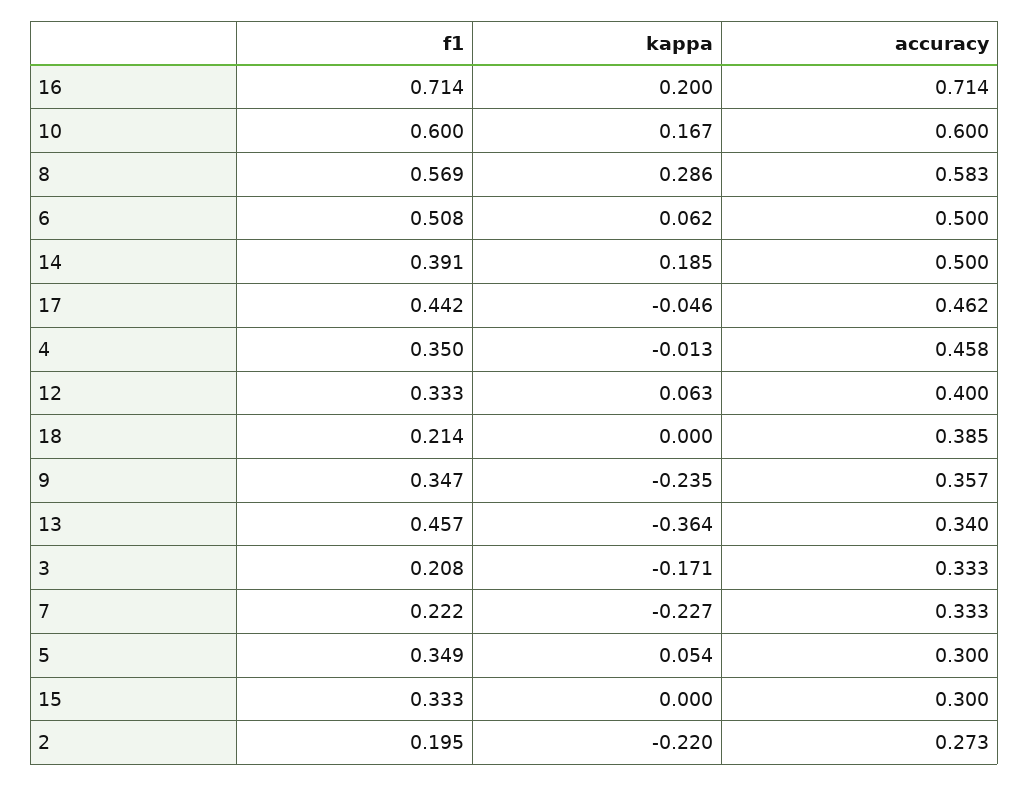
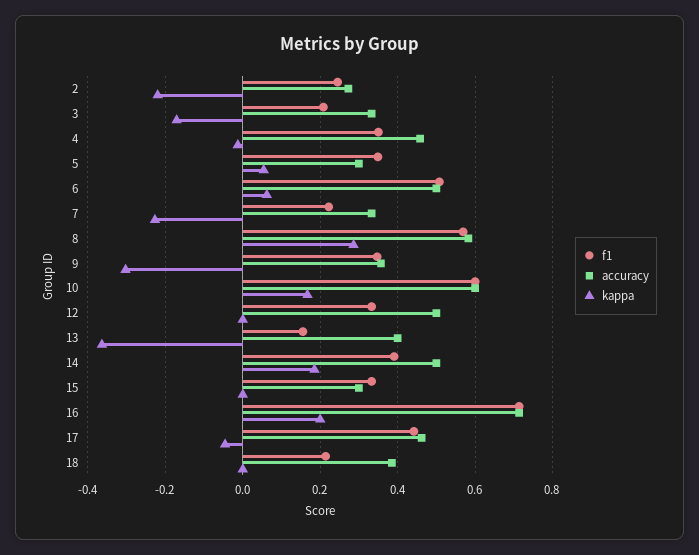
kappa, 12: 0.063 -> 0
accuracy, 12: 0.4 -> 0.5
kappa, 9: -0.235 -> -0.3
f1, 13: 0.457 -> 0.16
accuracy, 13: 0.34 -> 0.4
f1, 2: 0.195 -> 0.24

